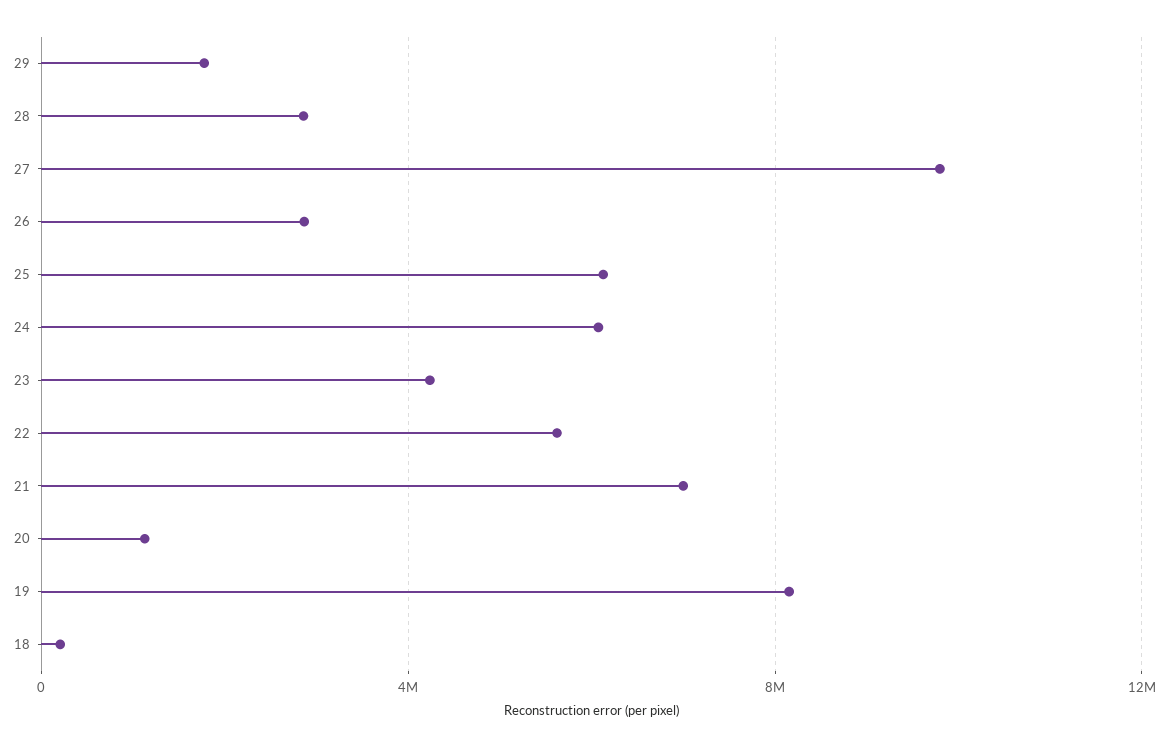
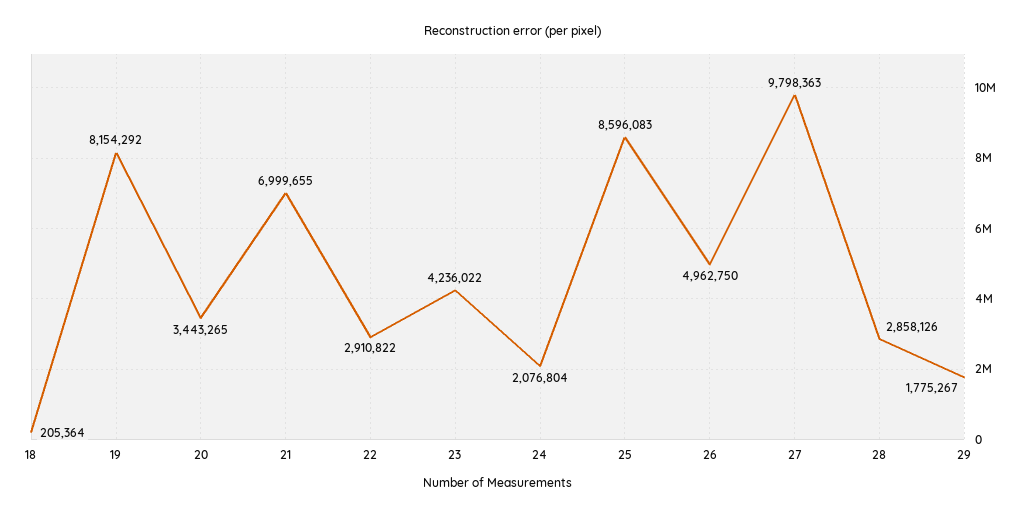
26: 3000000 -> 4962750
25: 6000000 -> 8596083
24: 6000000 -> 2076804
22: 5500000 -> 2910822
20: 1000000 -> 3443265

